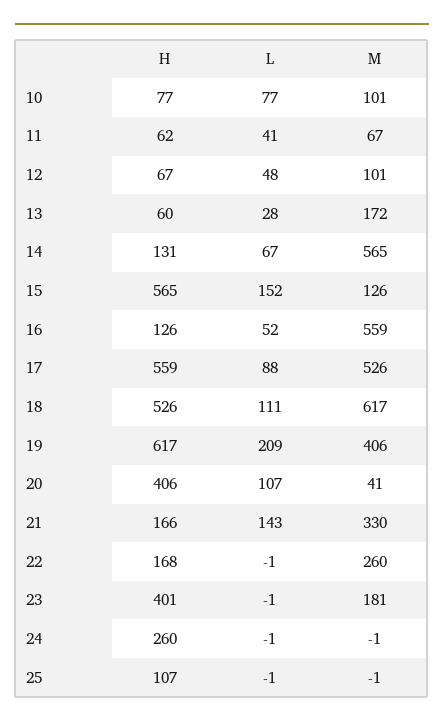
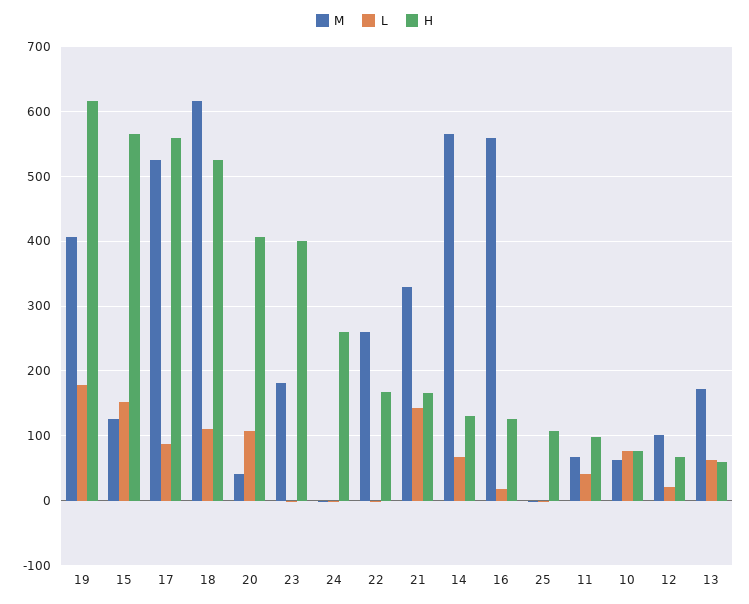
M, 10: 101 -> 60
H, 11: 62 -> 100
L, 12: 48 -> 20
L, 13: 28 -> 60
L, 16: 52 -> 20
L, 19: 209 -> 180

